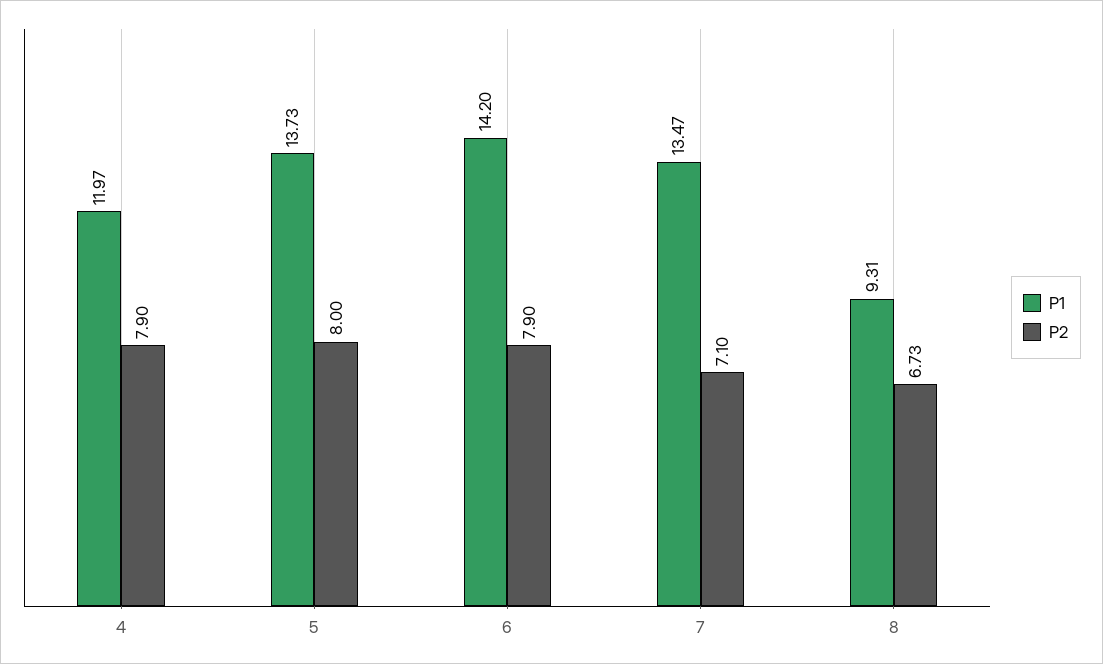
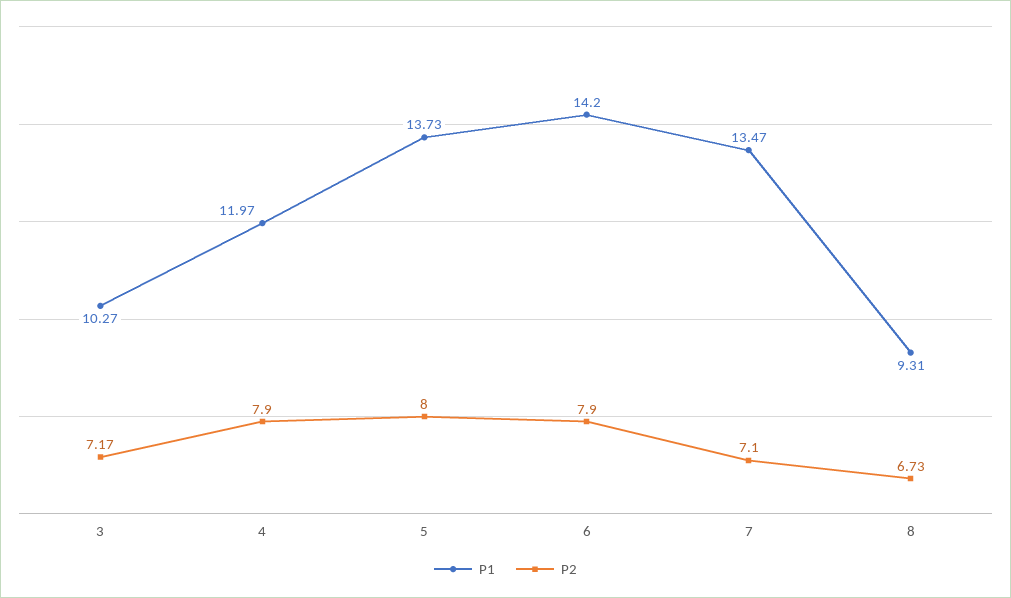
P1, 3: none -> 10.27
P2, 3: none -> 7.17

